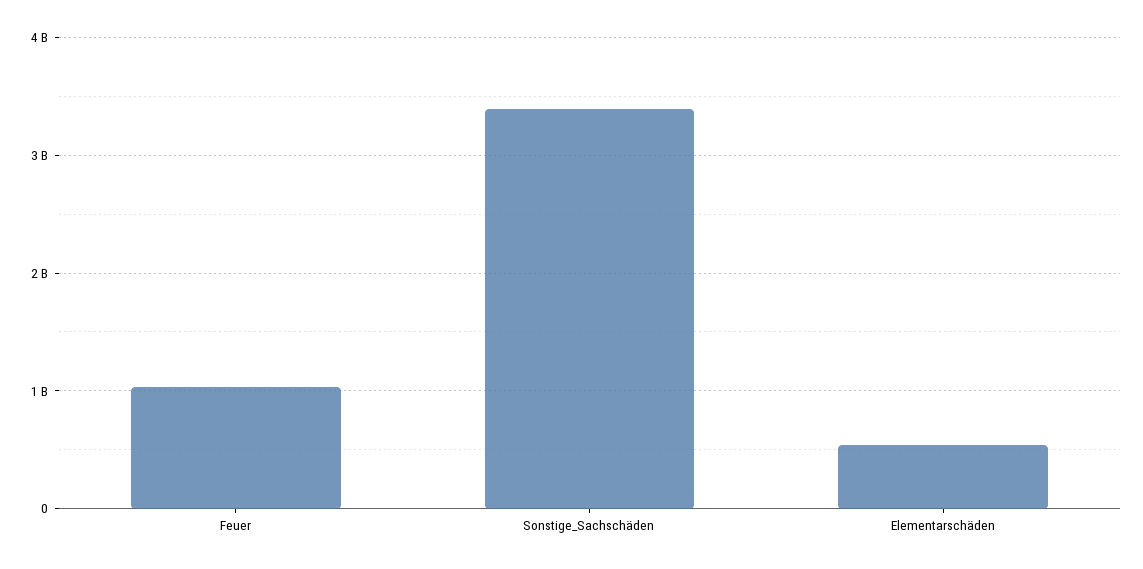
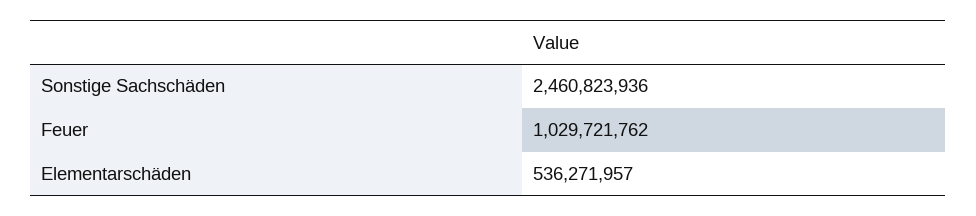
Sonstige_Sachschäden: 3400000000 -> 2460823936

